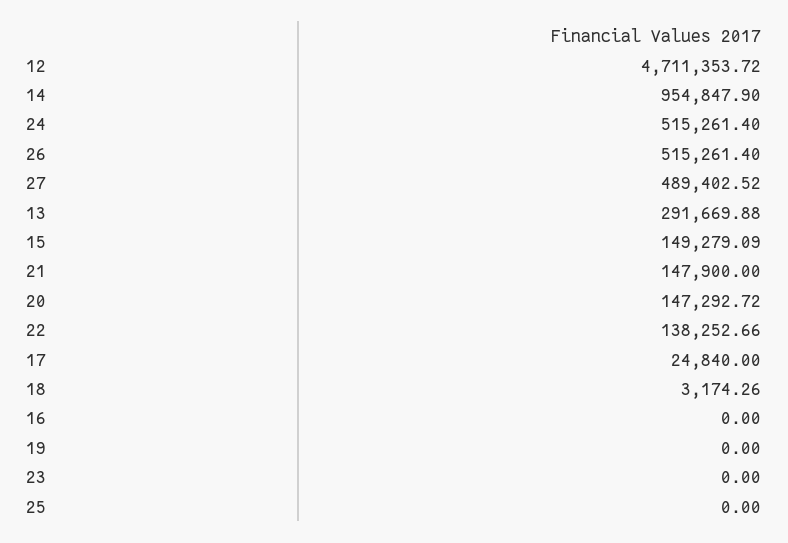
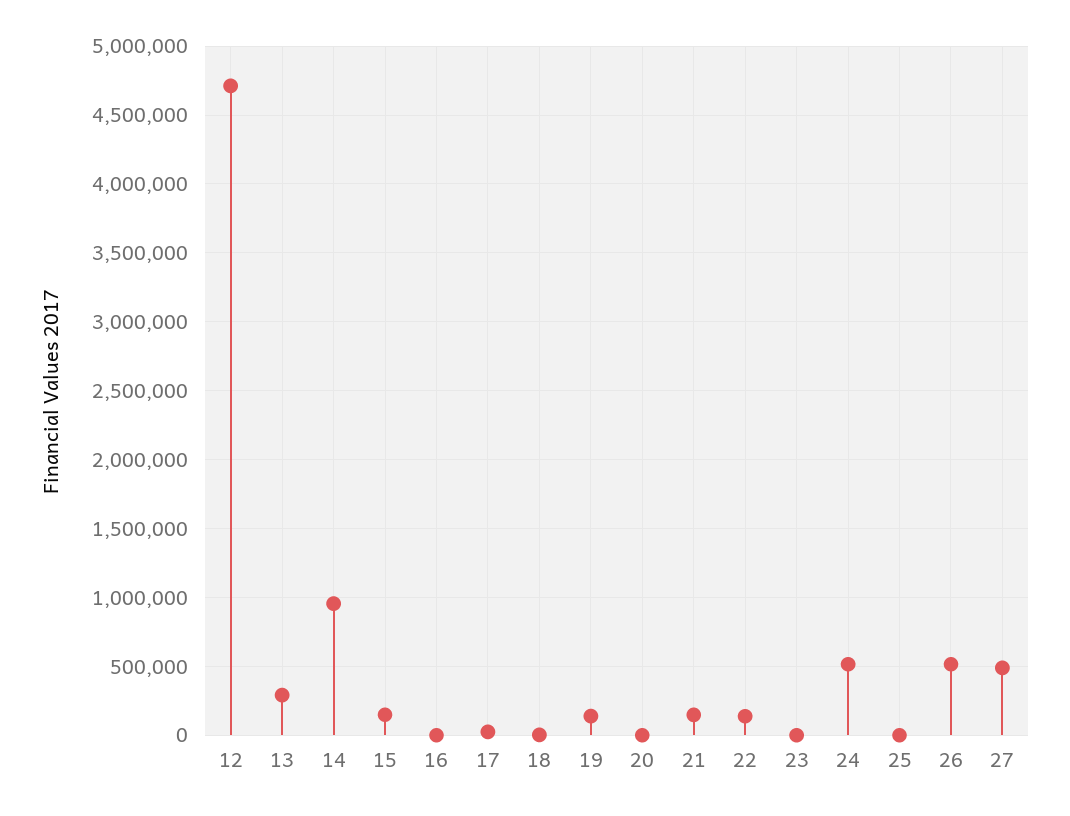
20: 147292.72 -> 0
19: 0 -> 150000

